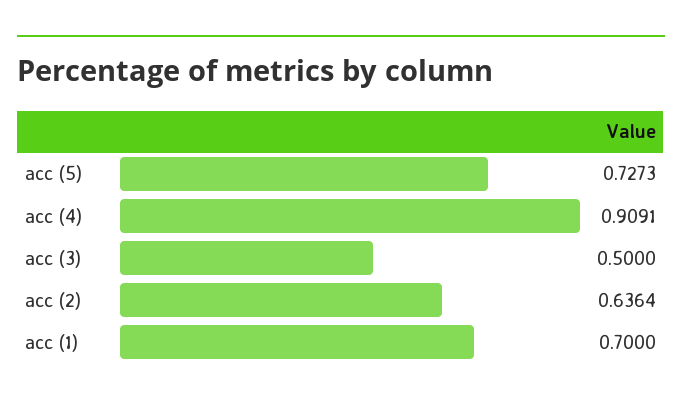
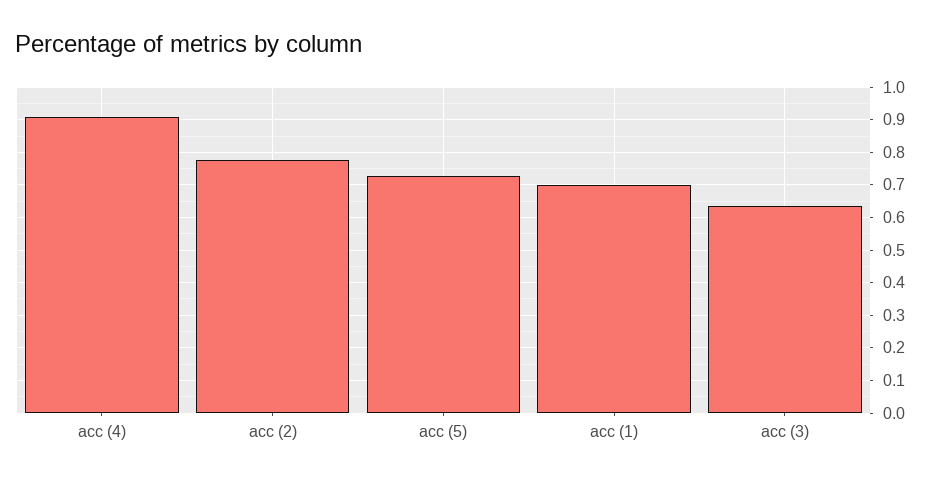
acc (3): 0.5 -> 0.64
acc (2): 0.6364 -> 0.78

